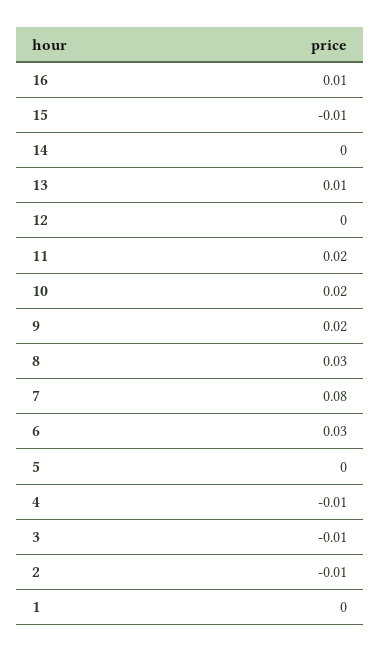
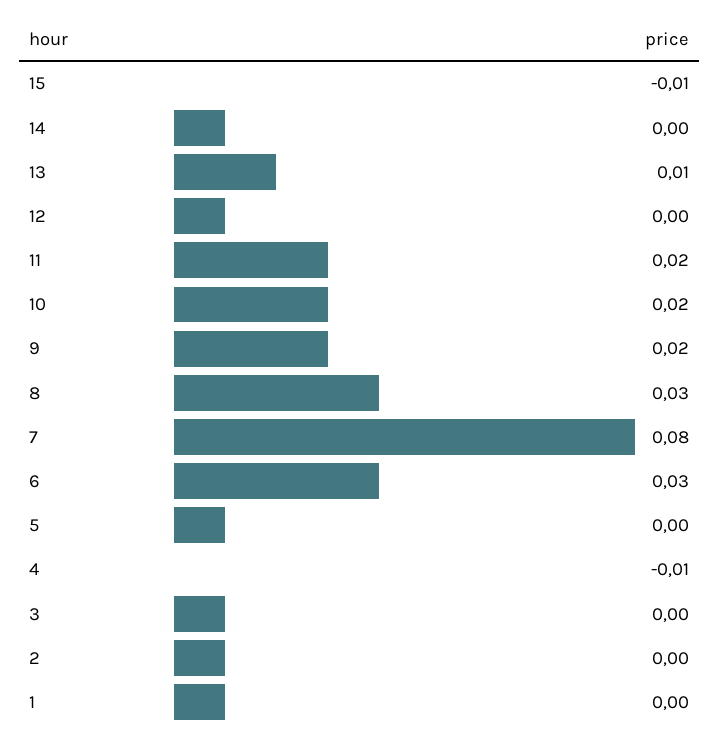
16: 0.01 -> none
3: -0.01 -> 0
2: -0.01 -> 0

